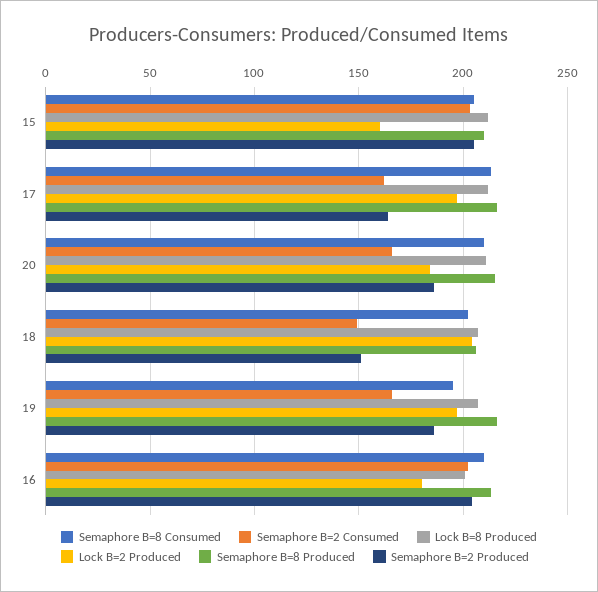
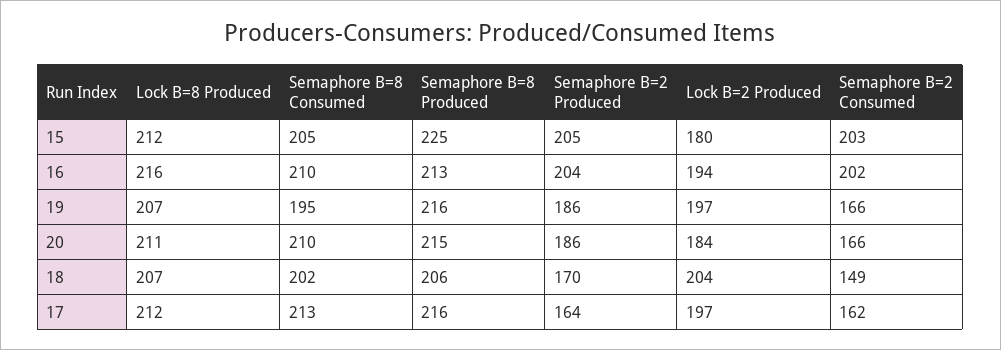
Lock B=2 Produced, 15: 160 -> 180
Semaphore B=8 Produced, 15: 210 -> 225
Semaphore B=2 Produced, 18: 150 -> 170
Lock B=8 Produced, 16: 200 -> 216
Lock B=2 Produced, 16: 180 -> 194

